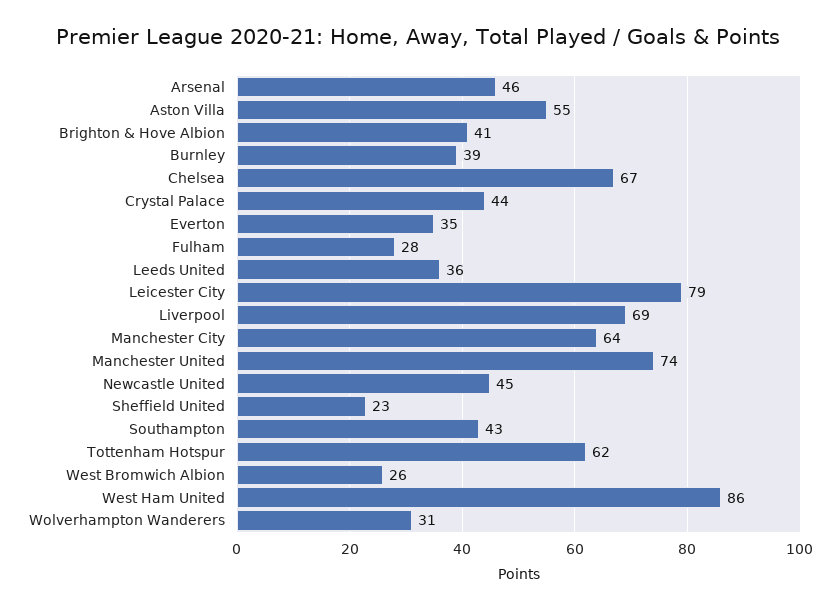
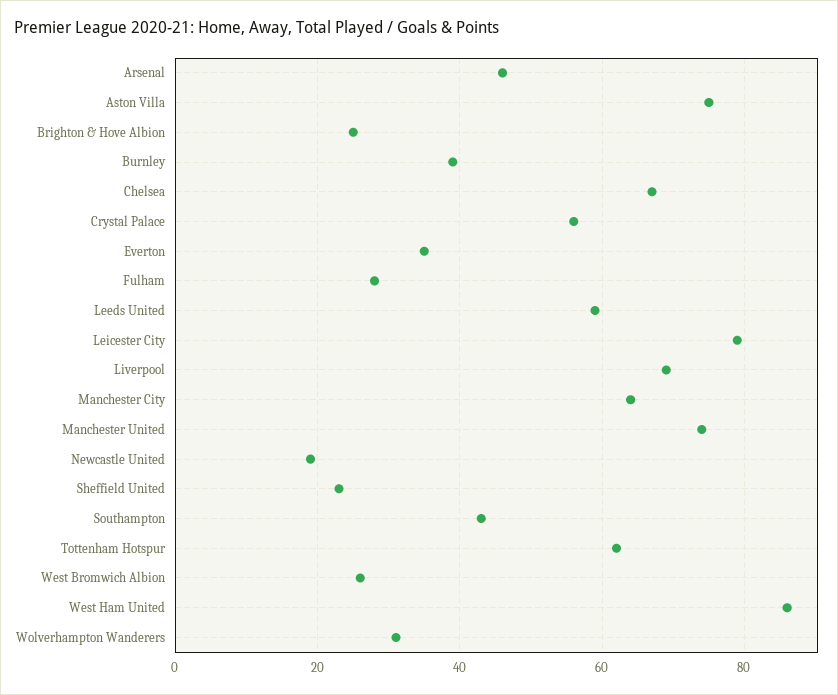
Aston Villa: 55 -> 75
Brighton & Hove Albion: 41 -> 25
Crystal Palace: 44 -> 55
Leeds United: 36 -> 60
Newcastle United: 45 -> 20

